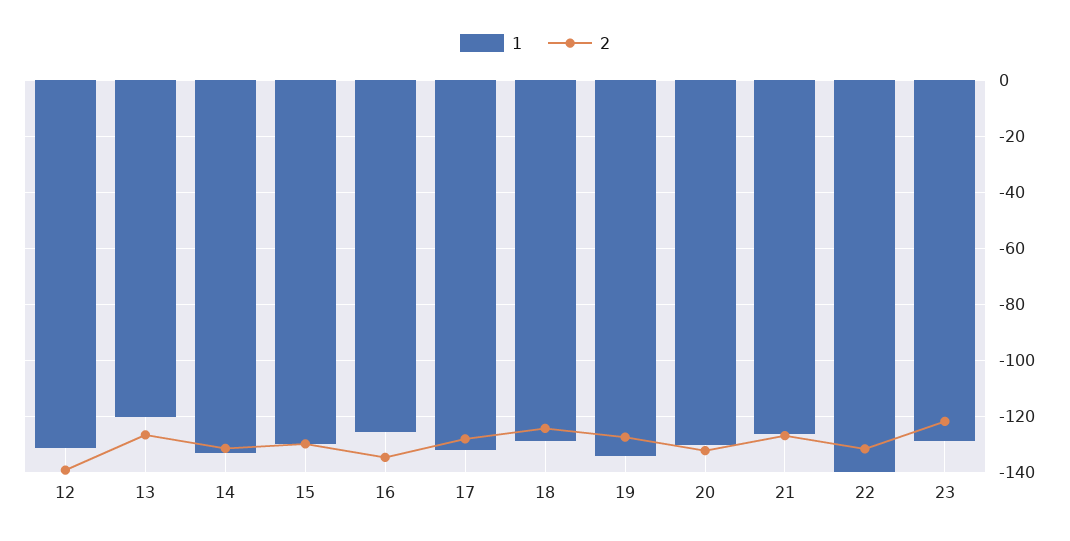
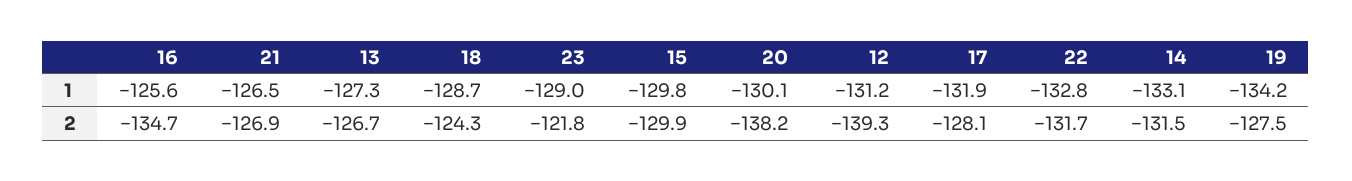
1, 13: -120 -> -127.3
2, 20: -132.5 -> -138.2
1, 22: -140 -> -132.8

